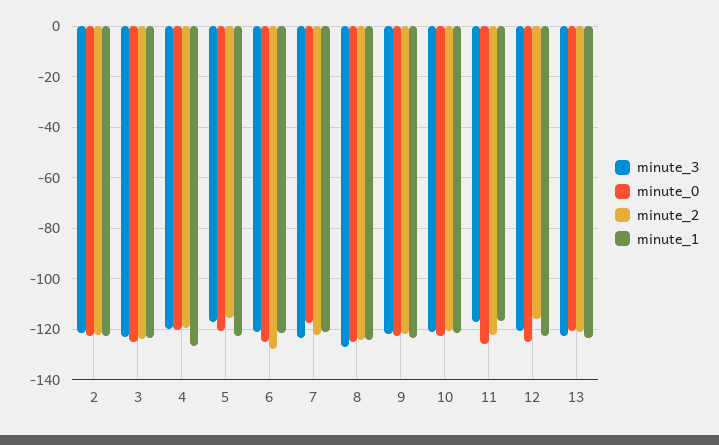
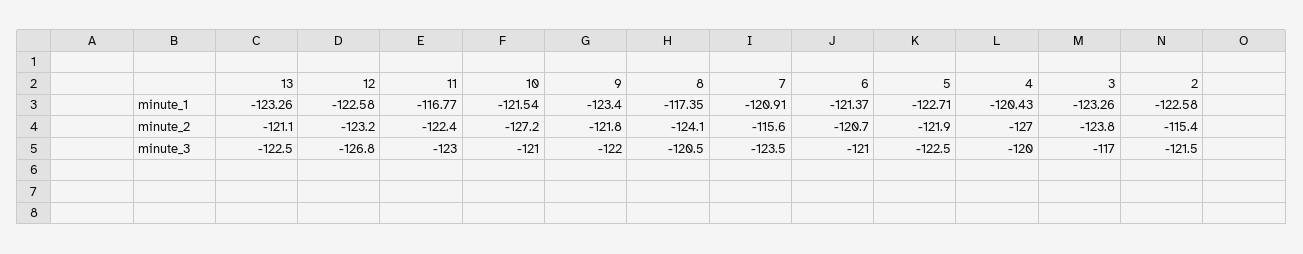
minute_0, 2: -122.5 -> none
minute_2, 2: -122.5 -> -115.4
minute_3, 3: -122.5 -> -117
minute_0, 3: -125 -> none
minute_0, 4: -120 -> none
minute_2, 4: -120 -> -127
minute_1, 4: -127.5 -> -120.43
minute_3, 5: -117.5 -> -122.5
minute_0, 5: -120 -> none
minute_2, 5: -115 -> -121.9
minute_0, 6: -125 -> none
minute_2, 6: -127.5 -> -120.7
minute_0, 7: -117.5 -> none
minute_2, 7: -122.5 -> -115.6
minute_3, 8: -127.5 -> -120.5
minute_0, 8: -125 -> none
minute_1, 8: -125 -> -117.35
minute_0, 9: -122.5 -> none
minute_0, 10: -122.5 -> none
minute_2, 10: -120 -> -127.2
minute_3, 11: -117.5 -> -123
minute_0, 11: -125 -> none
minute_3, 12: -120 -> -126.8
minute_0, 12: -125 -> none
minute_2, 12: -115 -> -123.2
minute_0, 13: -120 -> none

